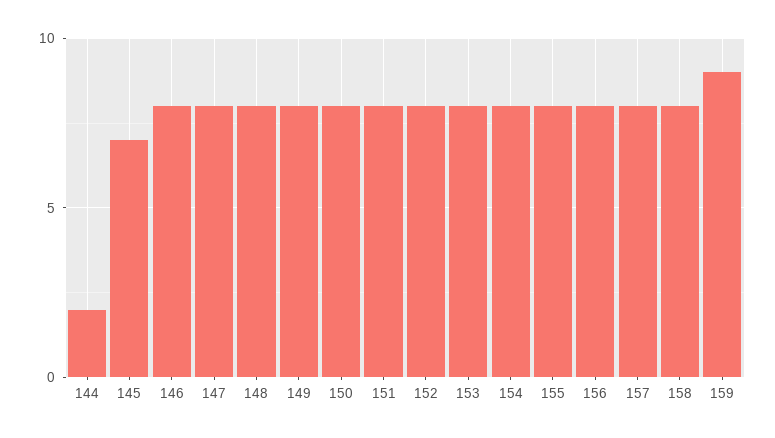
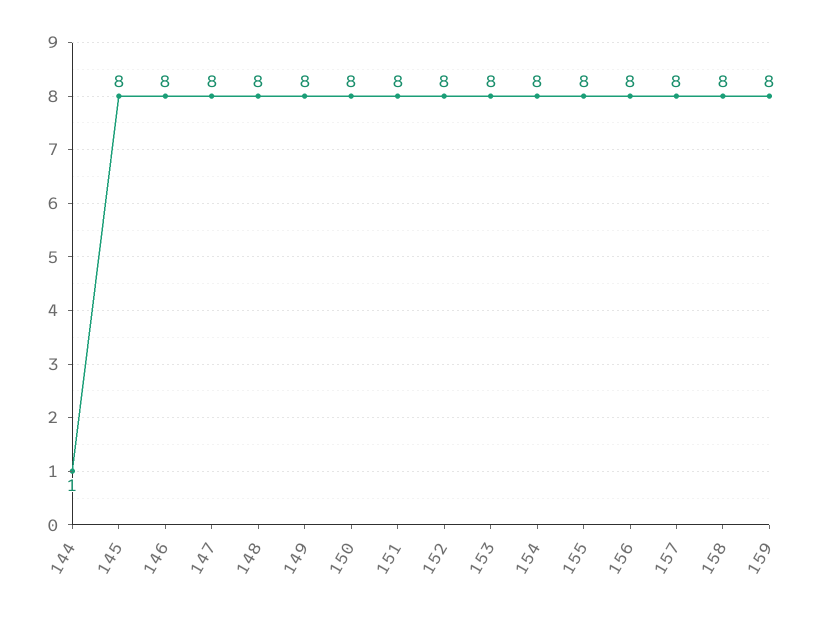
144: 2 -> 1
145: 7 -> 8
159: 9 -> 8

